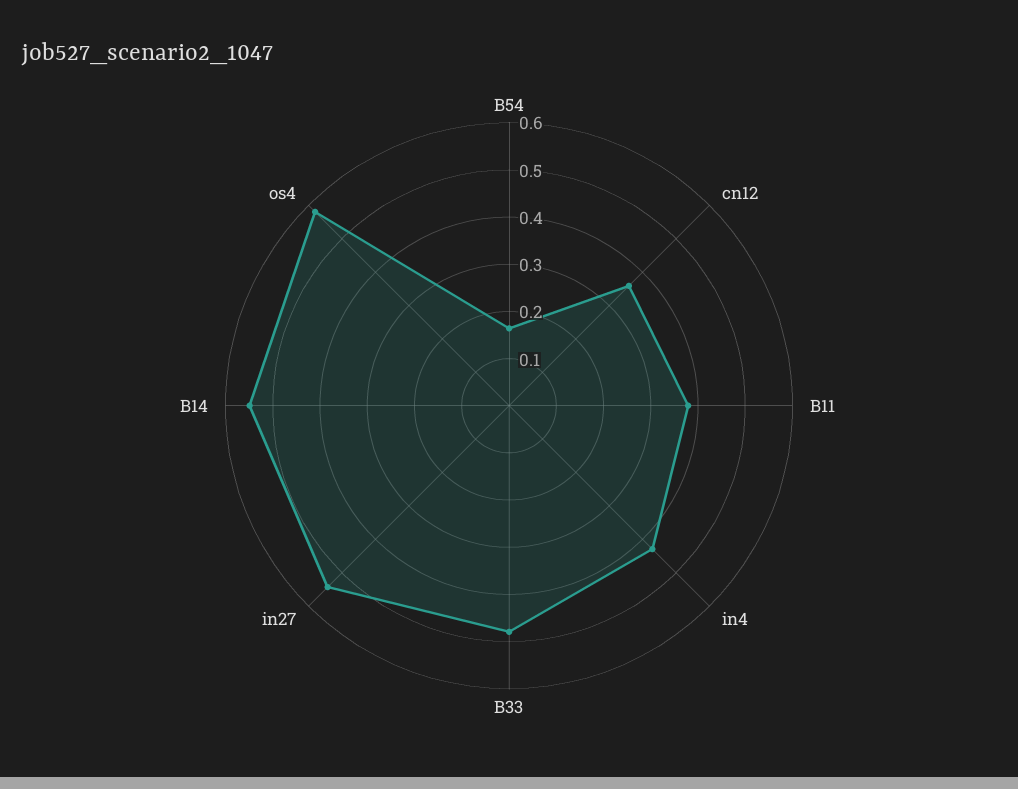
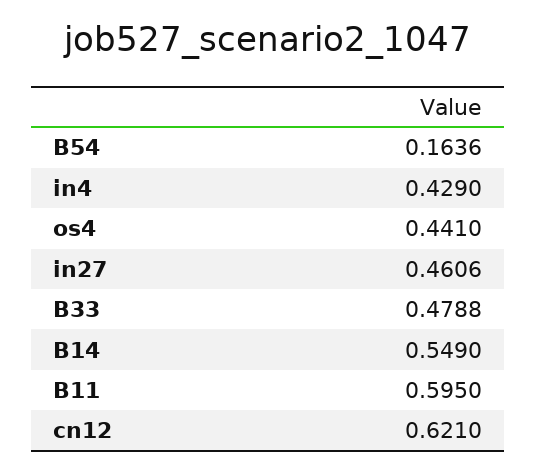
cn12: 0.36 -> 0.621
B11: 0.38 -> 0.595
in27: 0.54 -> 0.4606
os4: 0.58 -> 0.441

